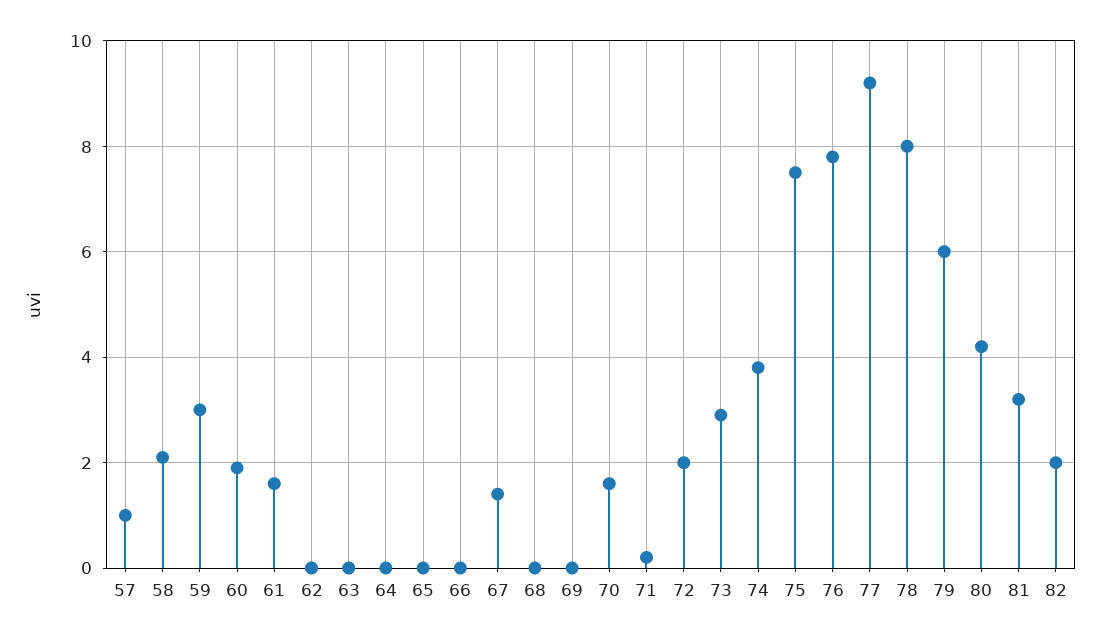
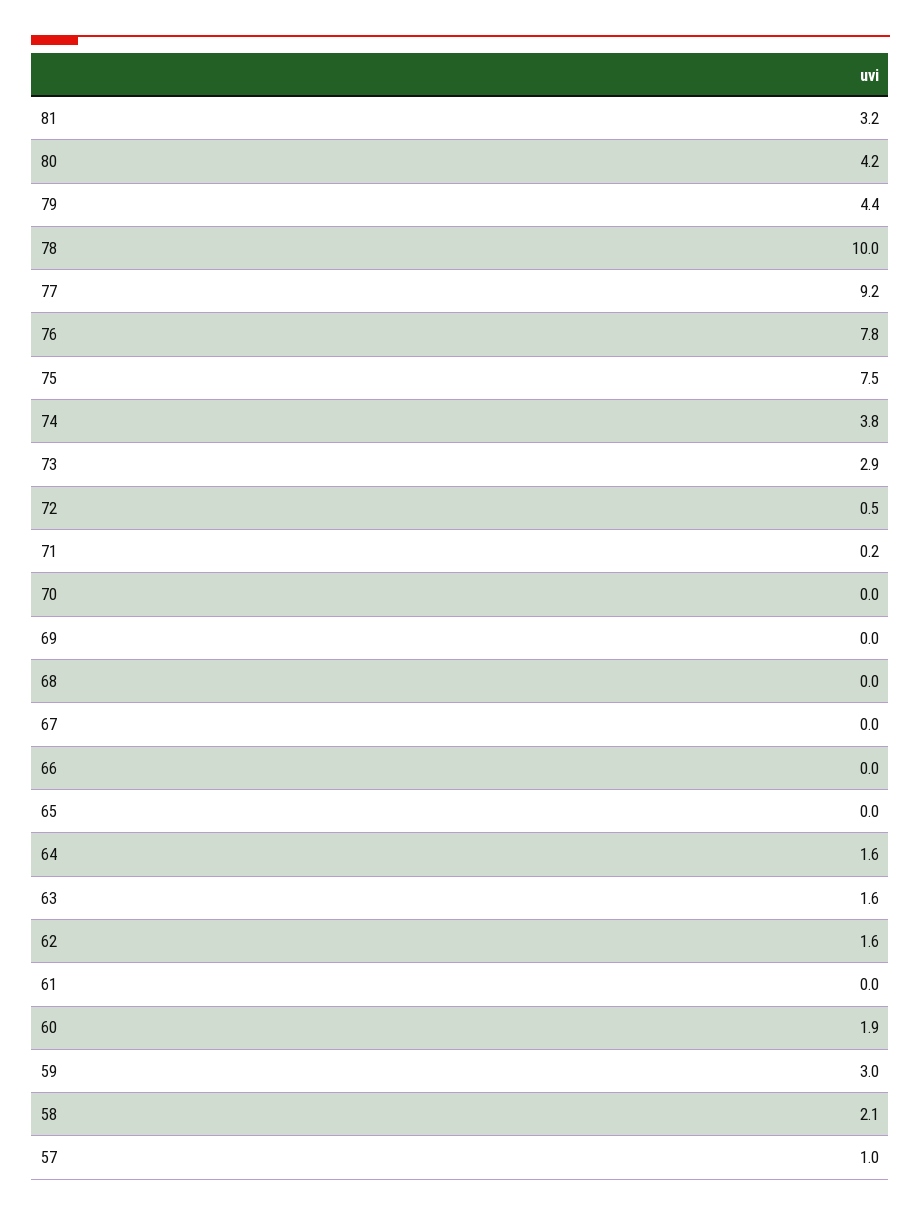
61: 1.5 -> 0
62: 0 -> 1.6
63: 0 -> 1.6
64: 0 -> 1.6
67: 1.5 -> 0
70: 1.5 -> 0
72: 2 -> 0.5
78: 8 -> 10
79: 6 -> 4.4
82: 2 -> none

